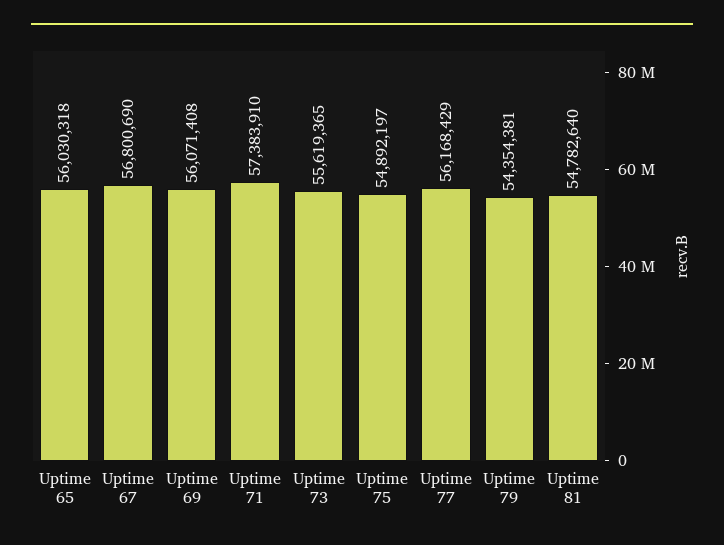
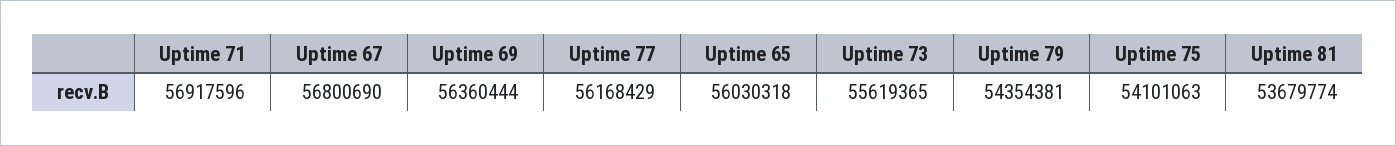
Uptime 69: 56071408 -> 56360444
Uptime 71: 57383910 -> 56917596
Uptime 75: 54892197 -> 54101063
Uptime 81: 54782640 -> 53679774

